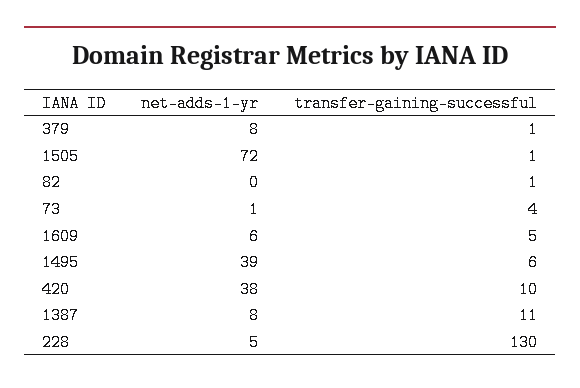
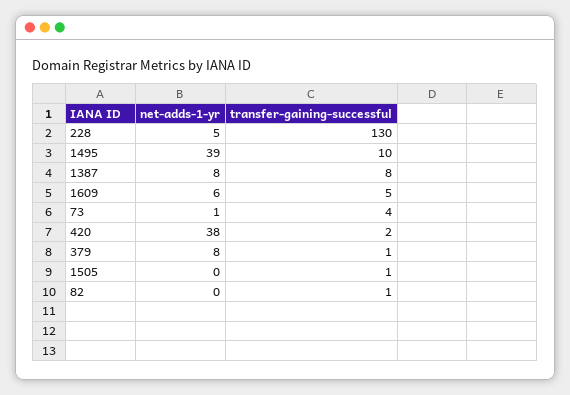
net-adds-1-yr, 1505: 72 -> 0
transfer-gaining-successful, 1495: 6 -> 10
transfer-gaining-successful, 420: 10 -> 2
transfer-gaining-successful, 1387: 11 -> 8

